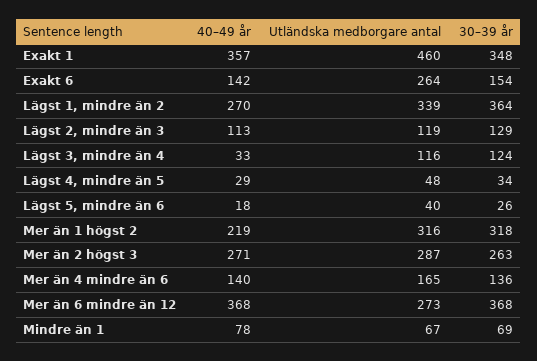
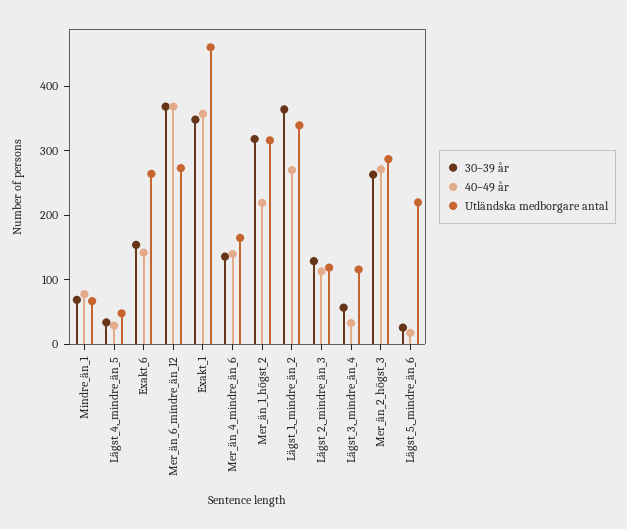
30–39 år, Lägst 3, mindre än 4: 124 -> 60
Utländska medborgare antal, Lägst 5, mindre än 6: 40 -> 220

